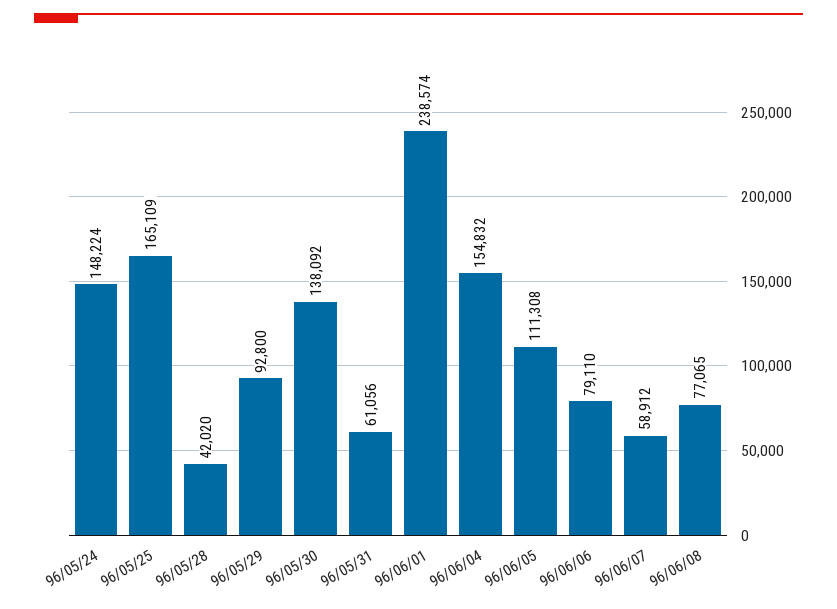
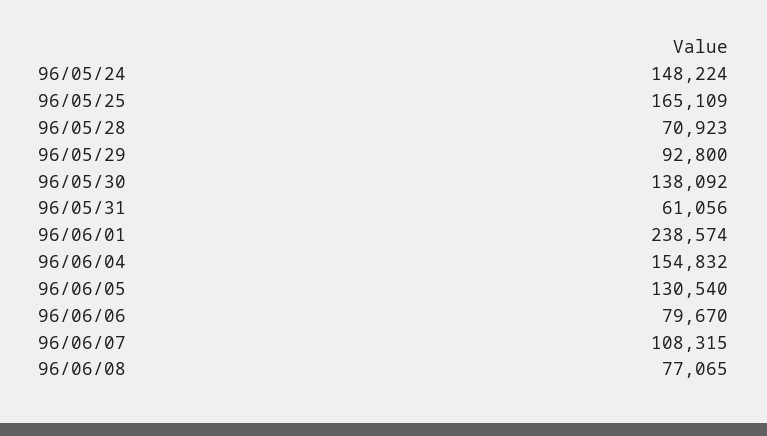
96/05/28: 42020 -> 70923
96/06/05: 111308 -> 130540
96/06/06: 79110 -> 79670
96/06/07: 58912 -> 108315

